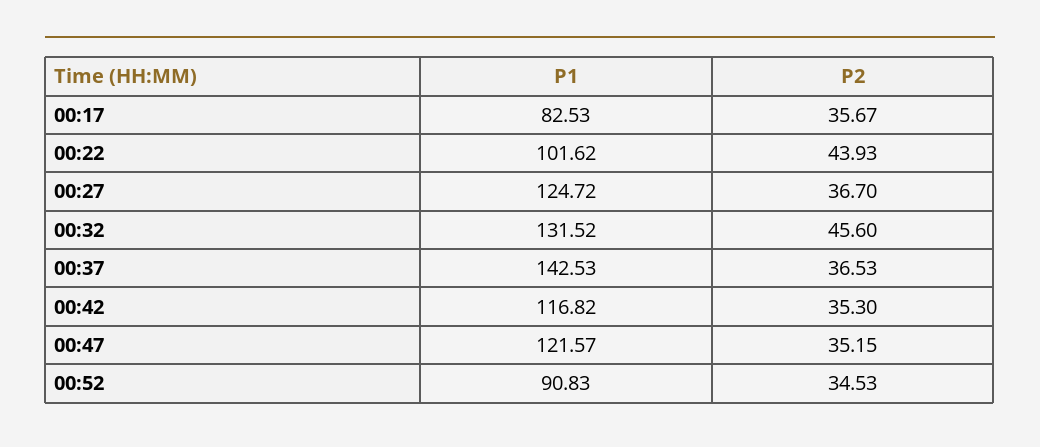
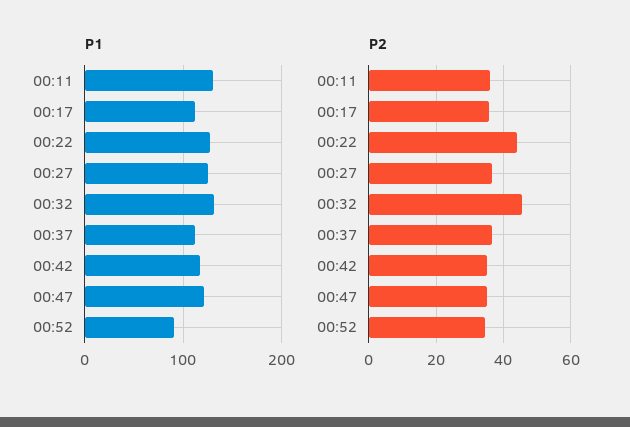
P1, 00:17: 82.53 -> 110
P1, 00:22: 101.62 -> 130
P1, 00:37: 142.53 -> 110
P1, 00:11: none -> 130
P2, 00:11: none -> 36

